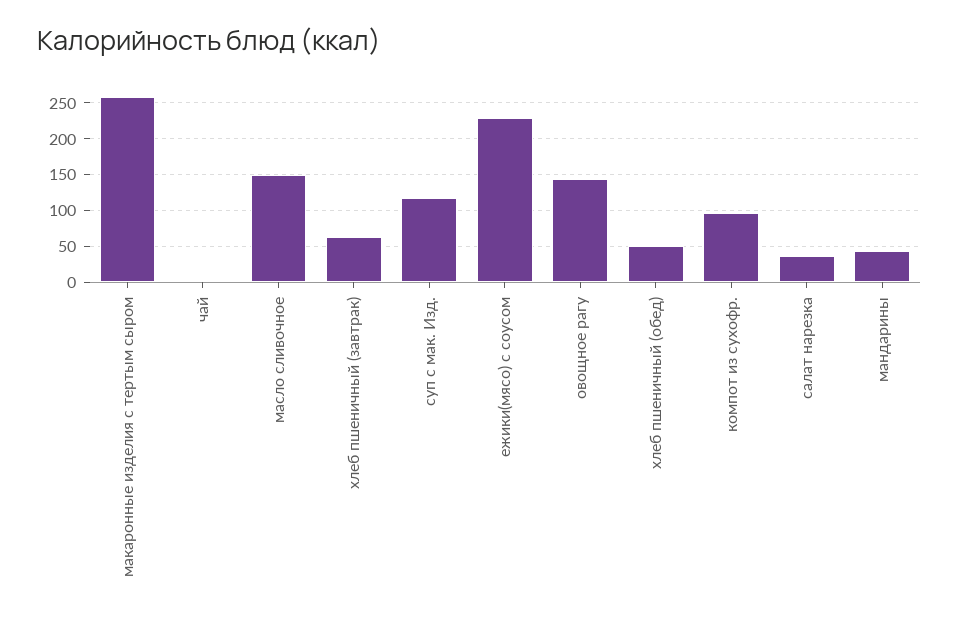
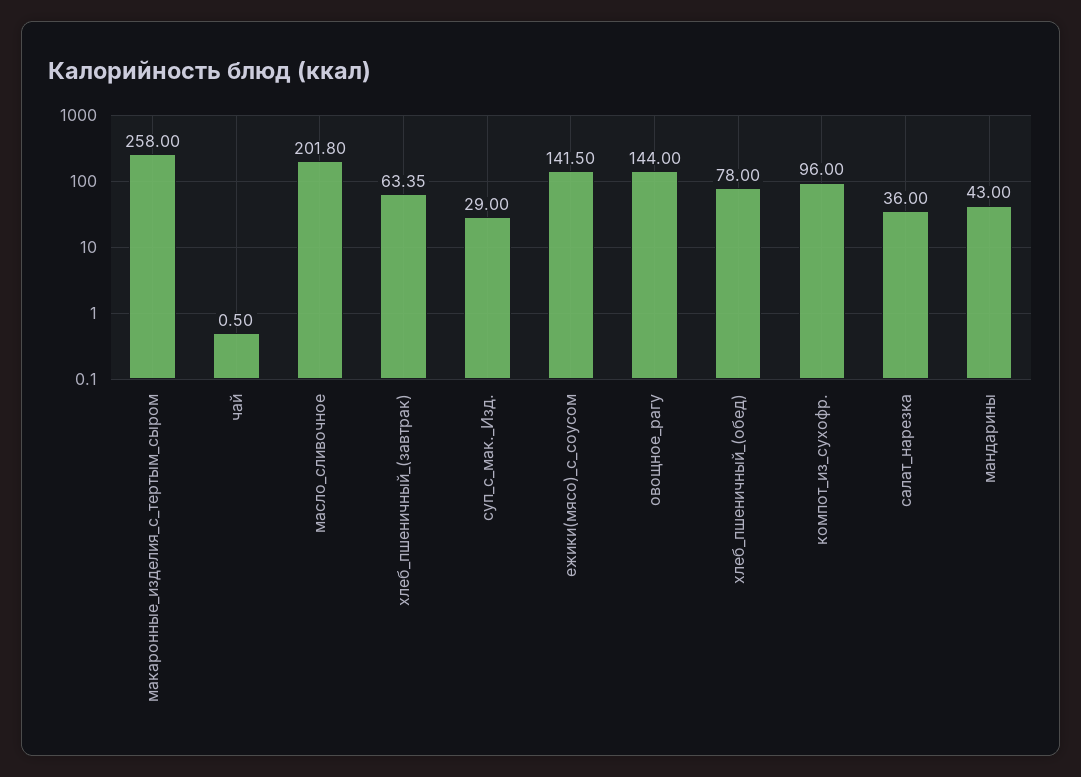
масло сливочное: 150 -> 201.8
суп с мак. Изд.: 120 -> 29
ежики(мясо) с соусом: 230 -> 141.5
хлеб пшеничный (обед): 50 -> 78

